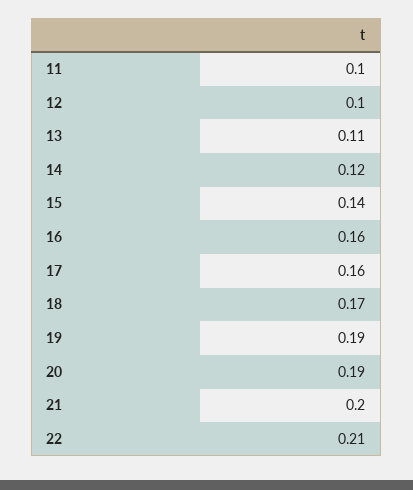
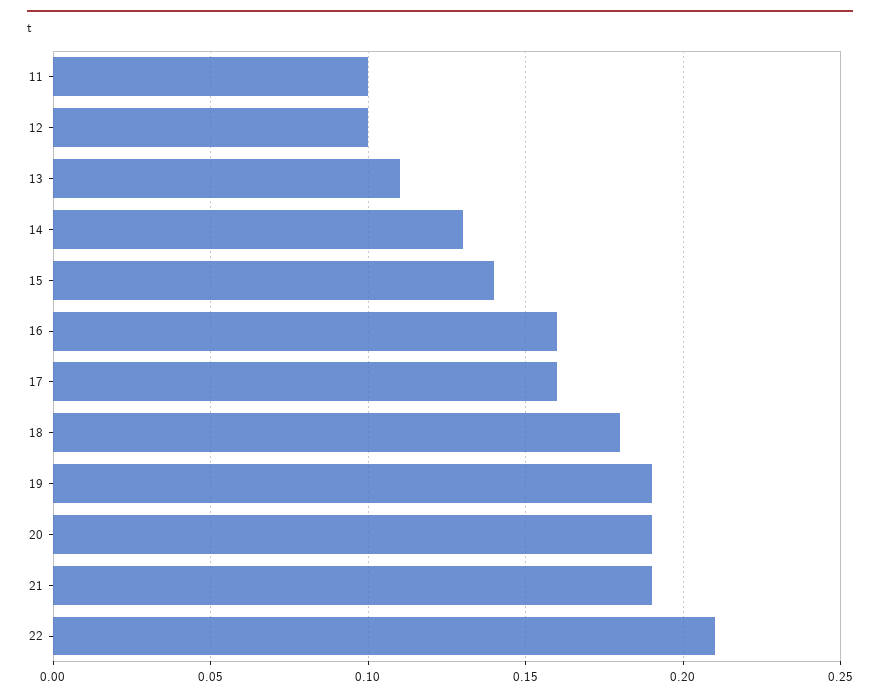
14: 0.12 -> 0.13
18: 0.17 -> 0.18
21: 0.2 -> 0.19

